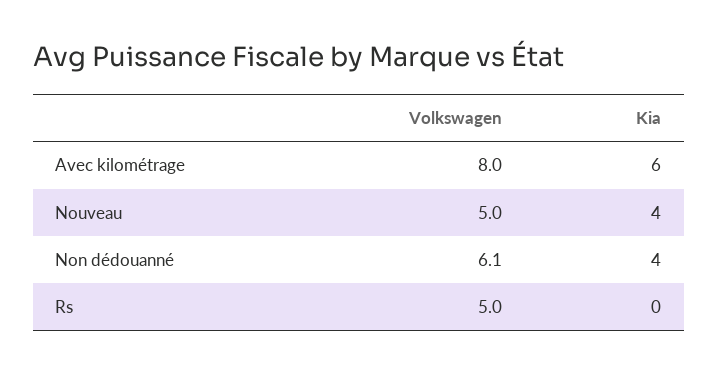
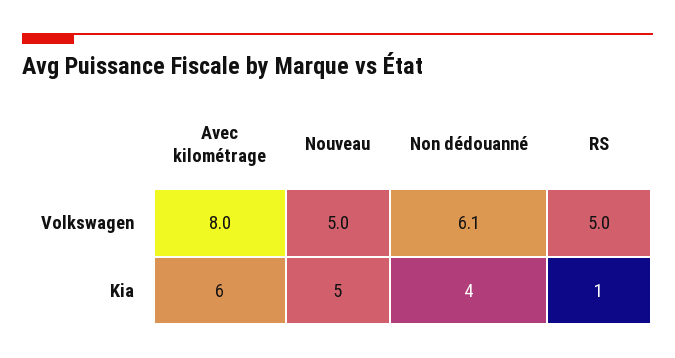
Kia, Nouveau: 4 -> 5
Kia, Rs: 0 -> 1

